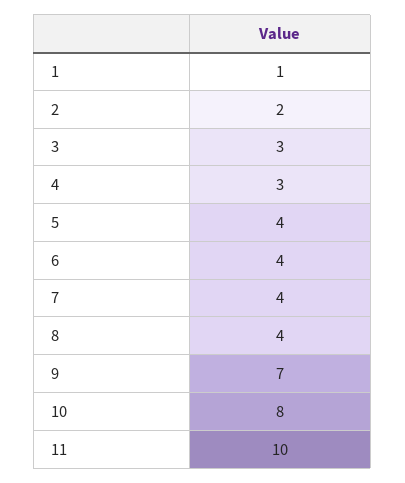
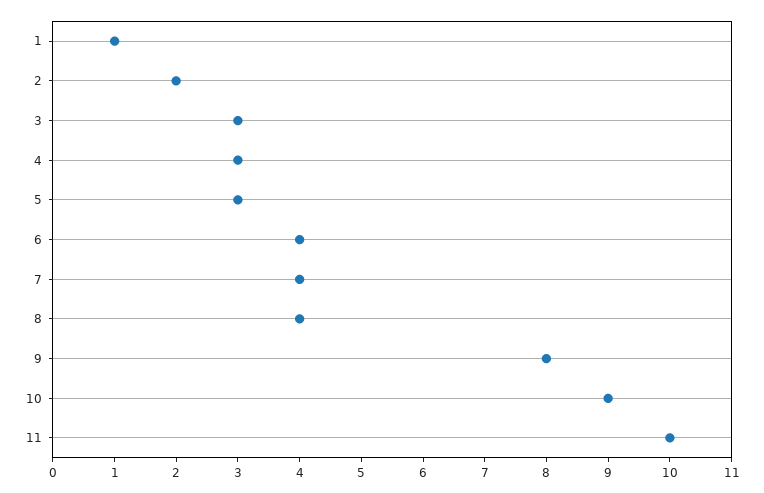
5: 4 -> 3
9: 7 -> 8
10: 8 -> 9

